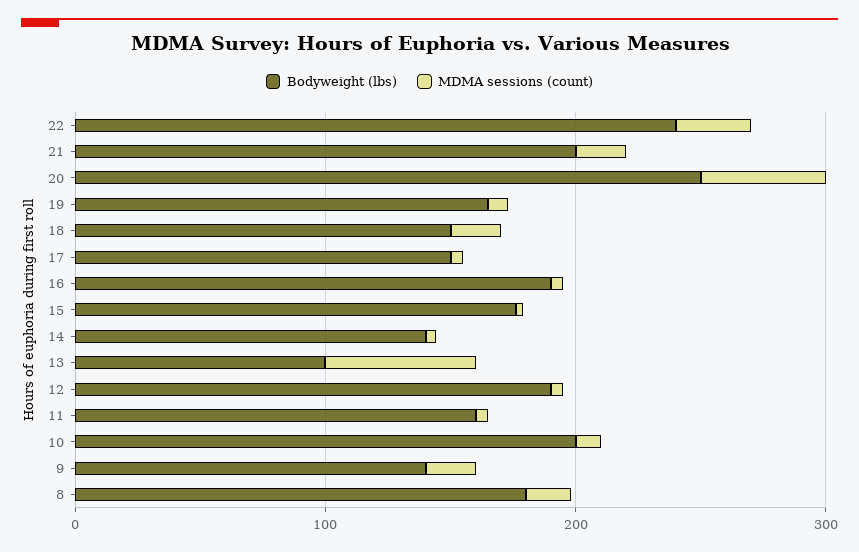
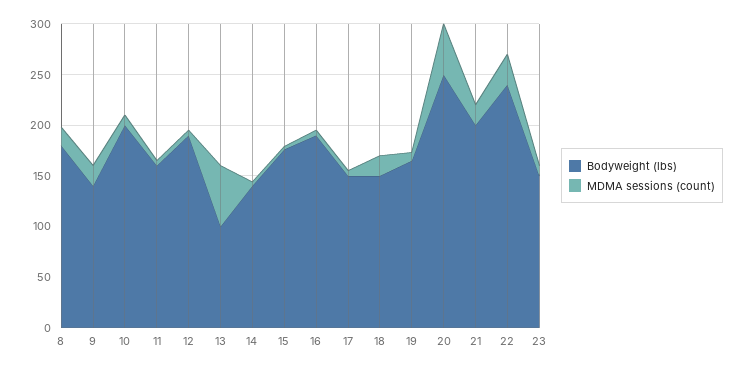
Bodyweight (lbs), 23: none -> 150
MDMA sessions (count), 23: none -> 10

